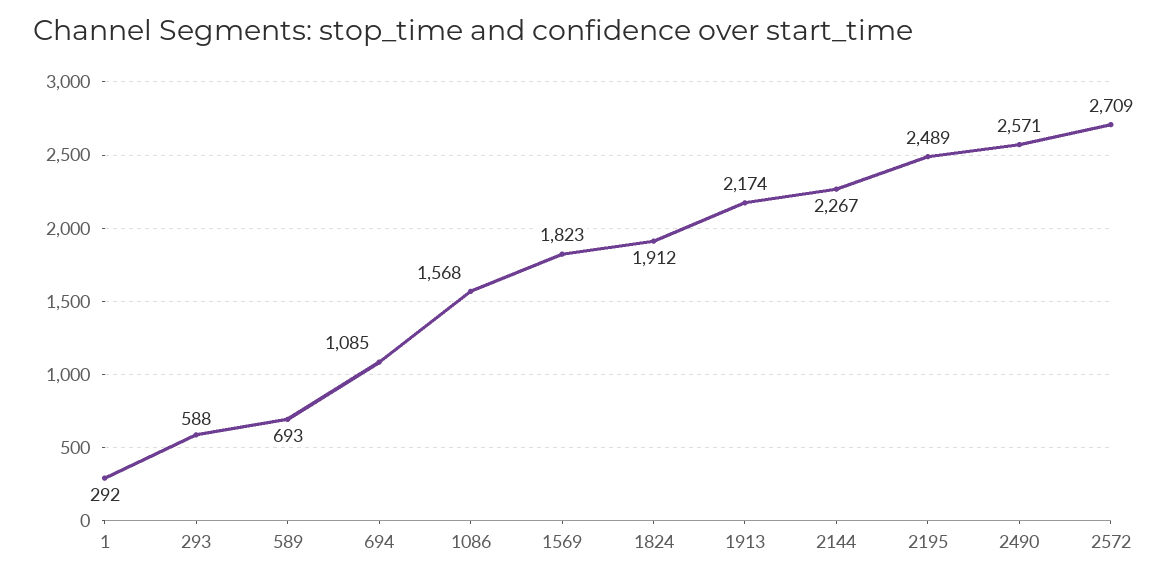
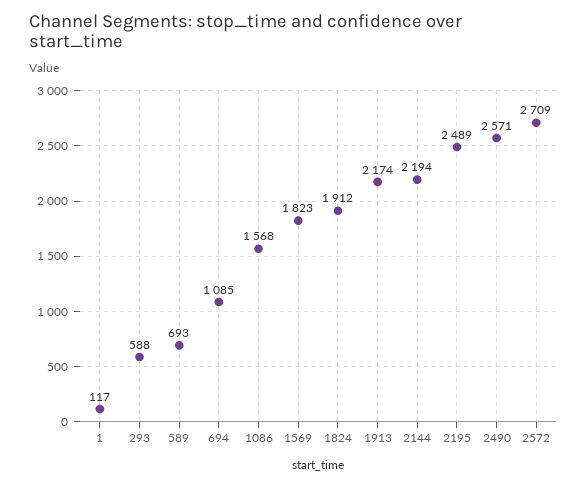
1: 292 -> 117
2144: 2267 -> 2194

